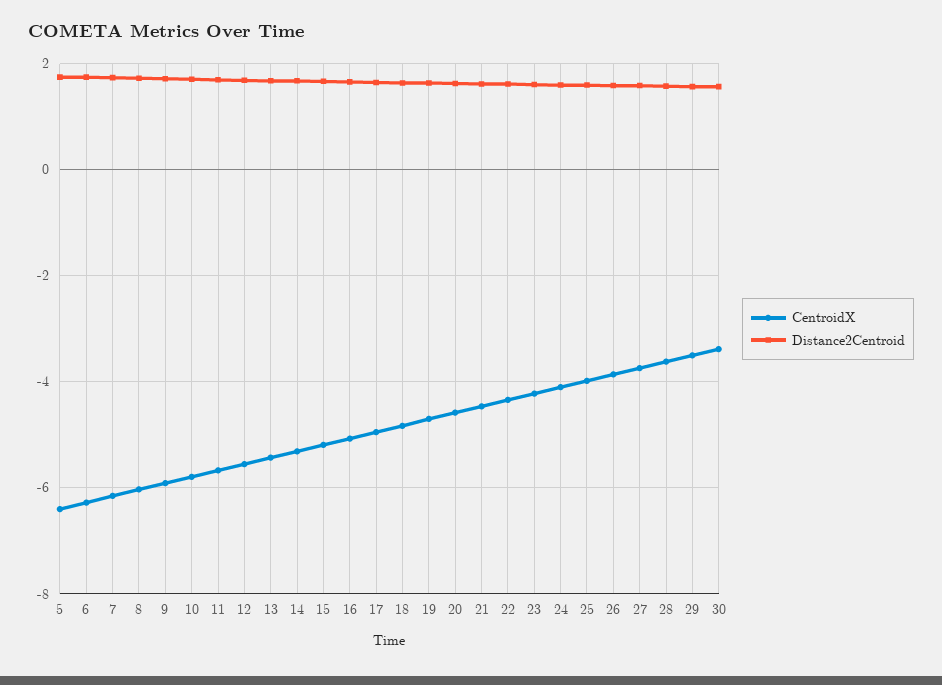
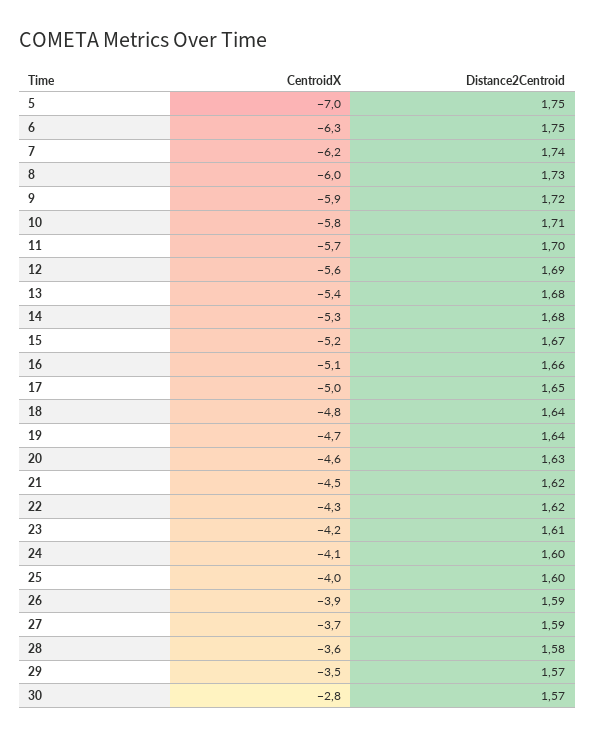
CentroidX, 5: -6.4 -> -7
CentroidX, 30: -3.4 -> -2.8

